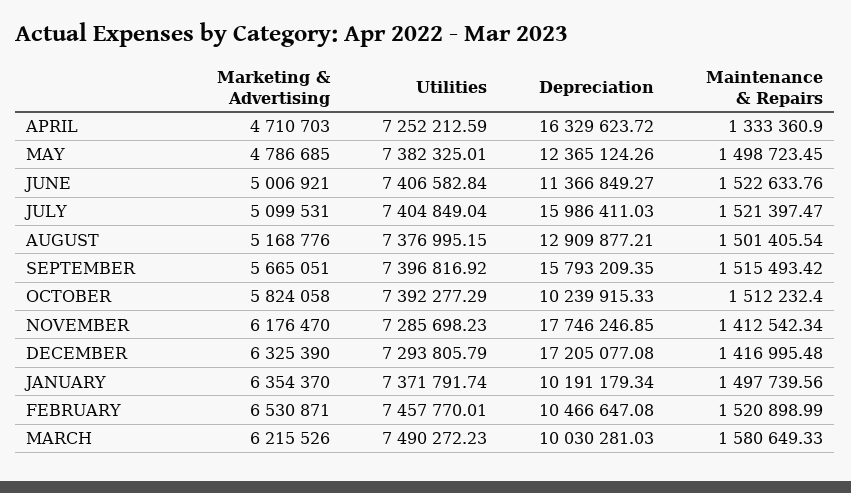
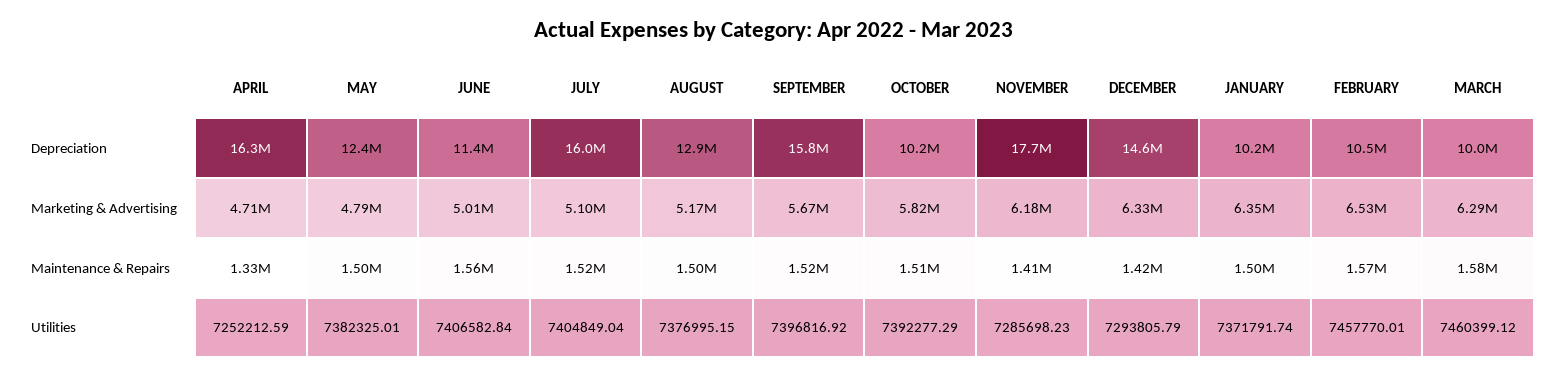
Maintenance & Repairs, JUNE: 1522633.76 -> 1560000
Depreciation, DECEMBER: 17205077.08 -> 14600000
Maintenance & Repairs, FEBRUARY: 1520898.99 -> 1570000
Marketing & Advertising, MARCH: 6215526 -> 6290000
Utilities, MARCH: 7490272.23 -> 7460399.12

